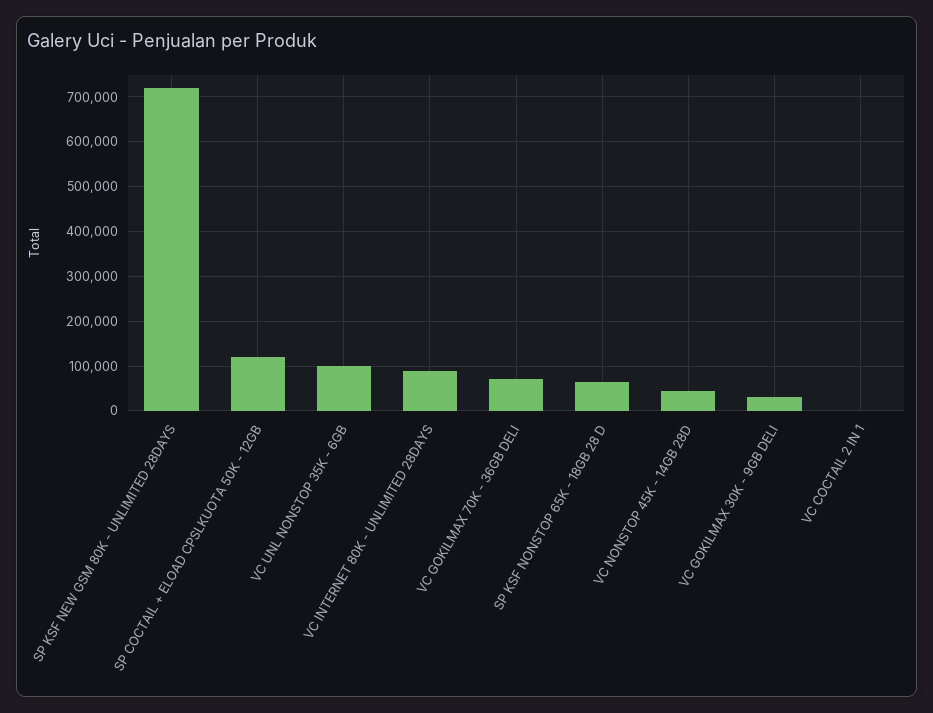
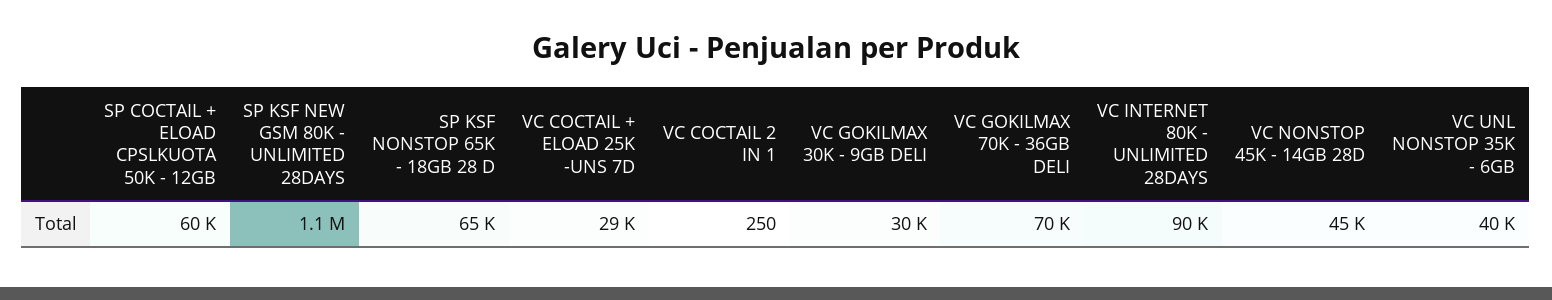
SP KSF NEW GSM 80K - UNLIMITED 28DAYS: 720000 -> 1100000
SP COCTAIL + ELOAD CPSLKUOTA 50K - 12GB: 120000 -> 60000
VC UNL NONSTOP 35K - 6GB: 100000 -> 40000
VC COCTAIL + ELOAD 25K -UNS 7D: none -> 29000

